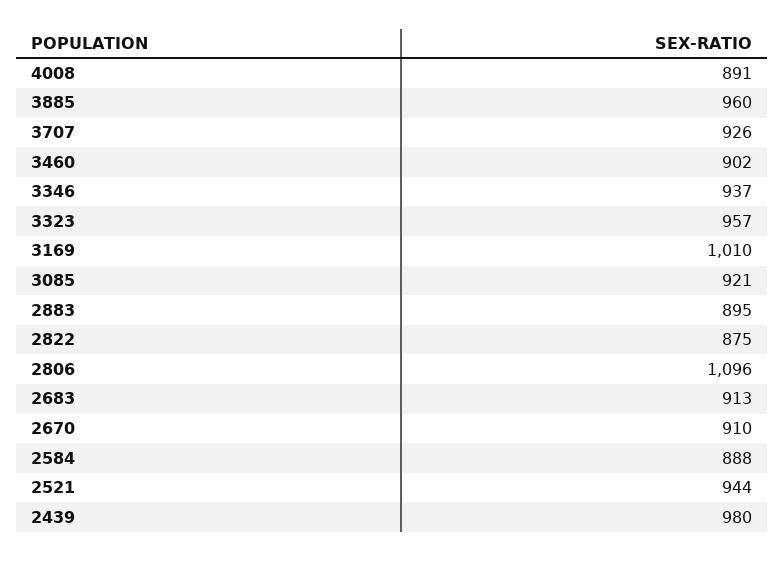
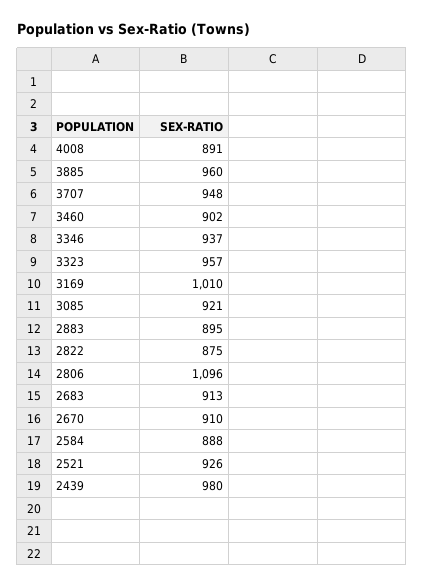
3707: 926 -> 948
2521: 944 -> 926

